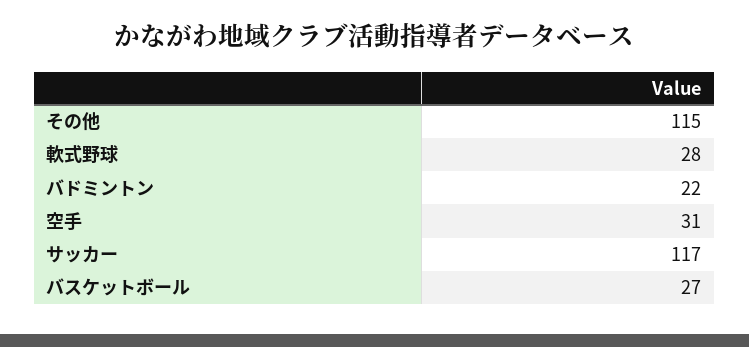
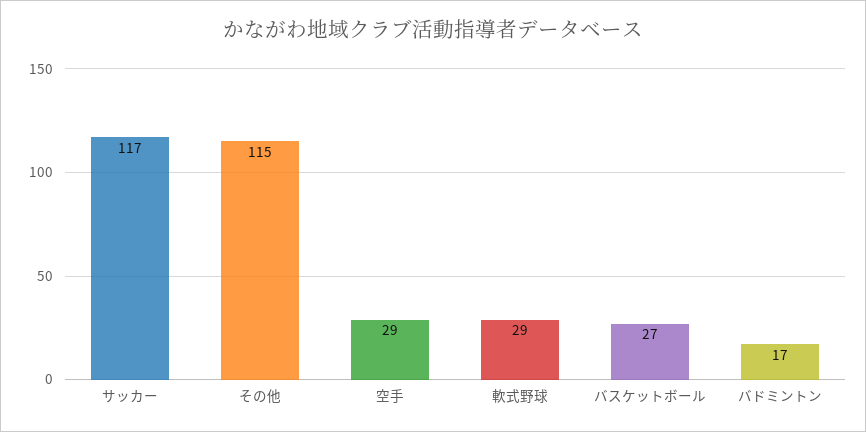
軟式野球: 28 -> 29
バドミントン: 22 -> 17
空手: 31 -> 29

